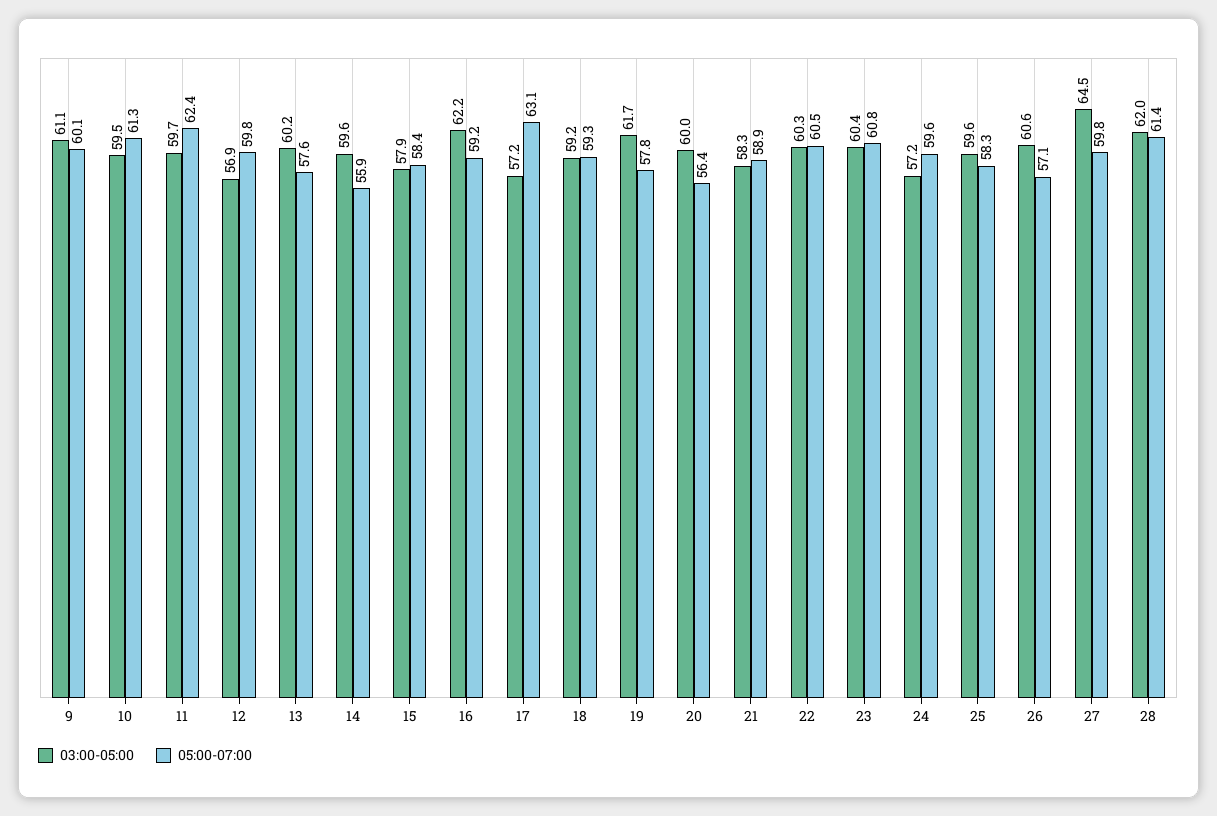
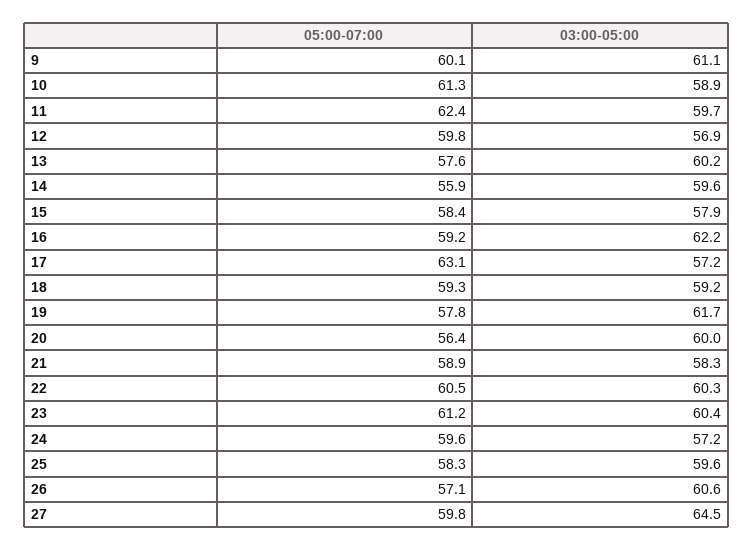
03:00-05:00, 10: 59.5 -> 58.9
05:00-07:00, 23: 60.8 -> 61.2
03:00-05:00, 28: 62 -> none
05:00-07:00, 28: 61.4 -> none

